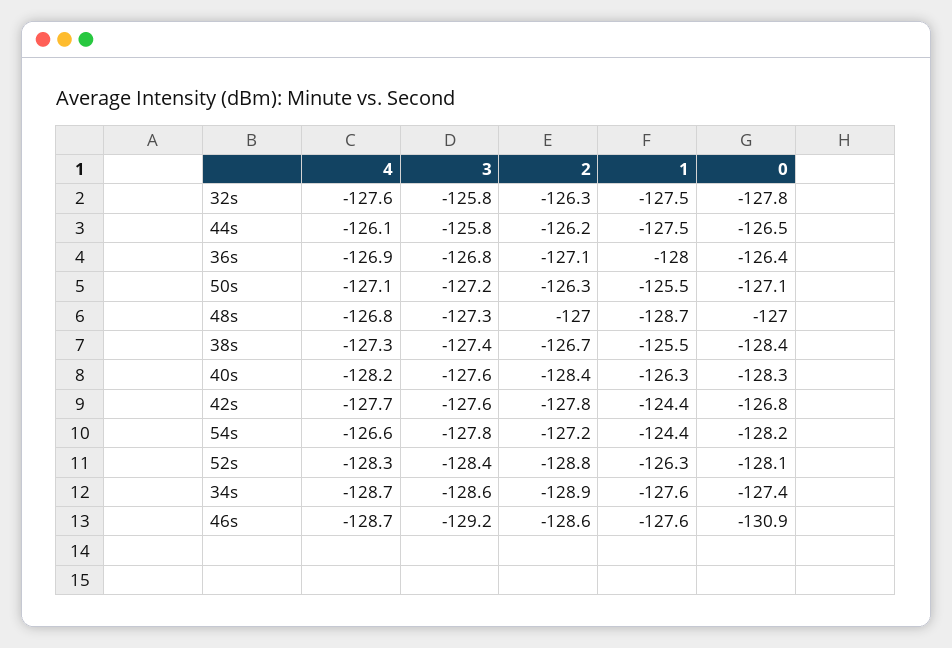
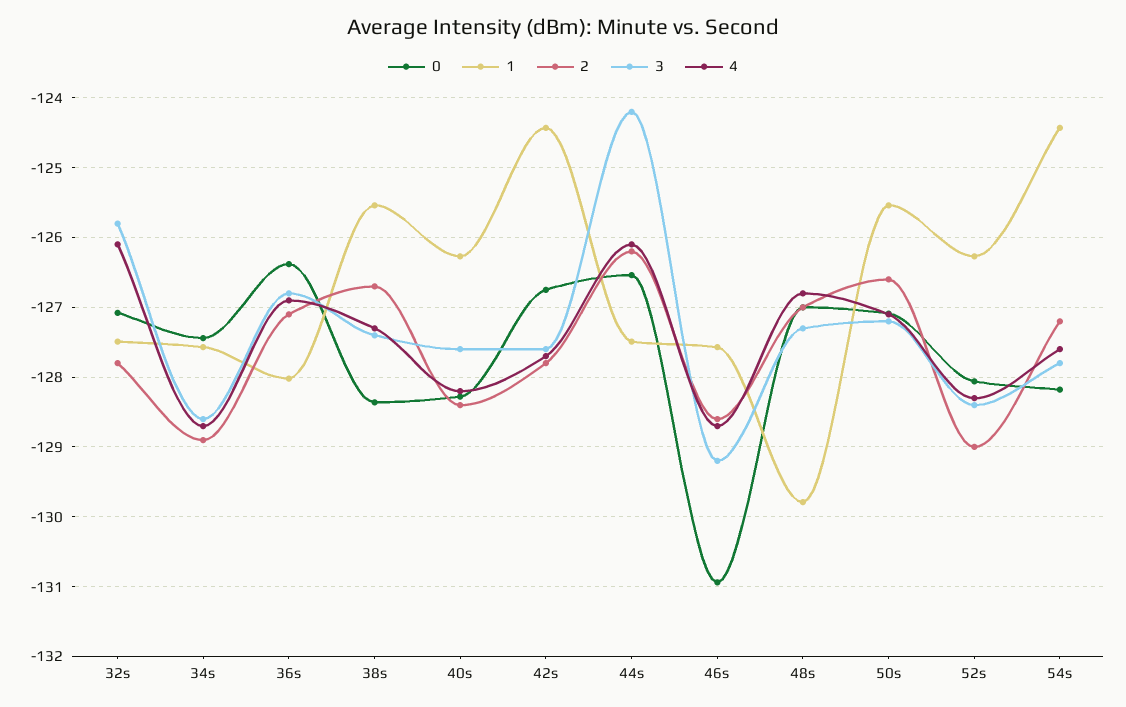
4, 32s: -127.6 -> -126.1
2, 32s: -126.3 -> -127.8
0, 32s: -127.8 -> -127.1
3, 44s: -125.8 -> -124.2
2, 50s: -126.3 -> -126.6
1, 48s: -128.7 -> -129.8
4, 54s: -126.6 -> -127.6
2, 52s: -128.8 -> -129

